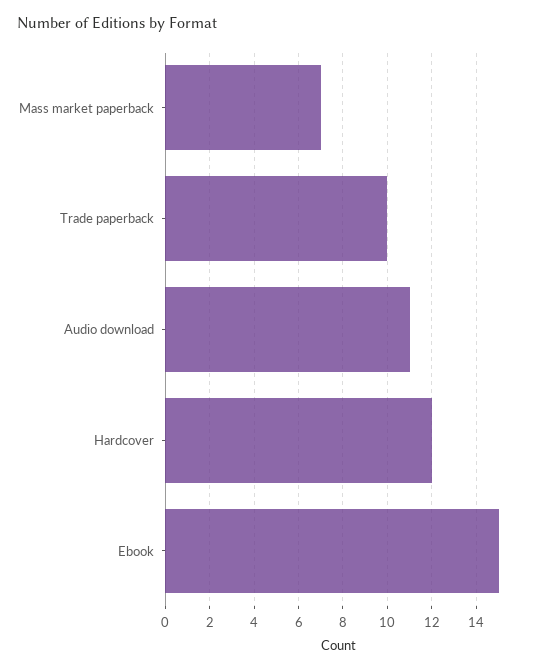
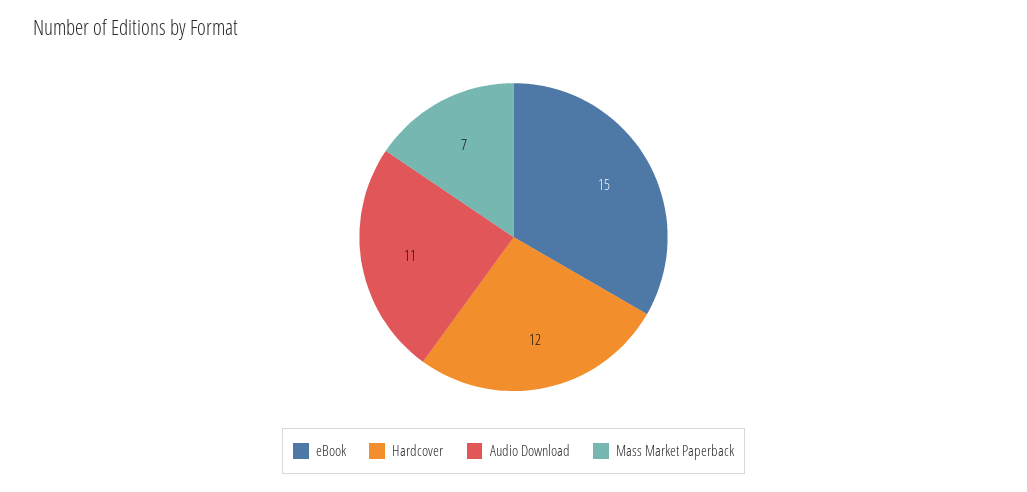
Trade paperback: 10 -> none

